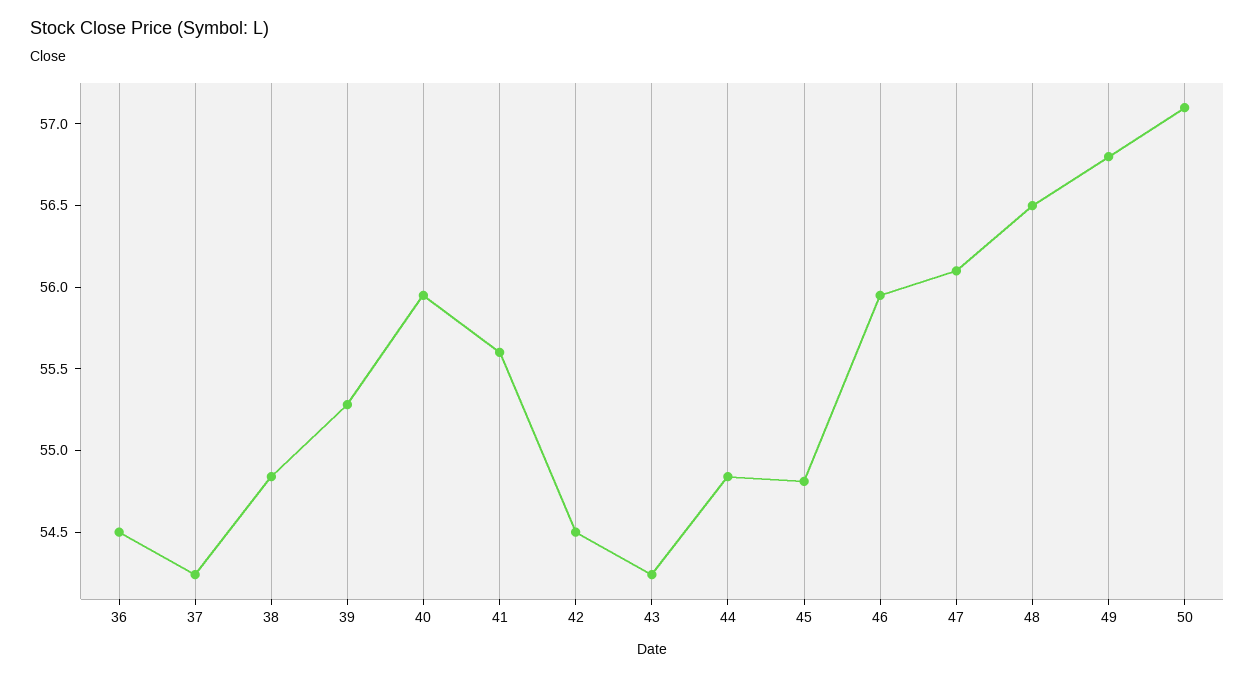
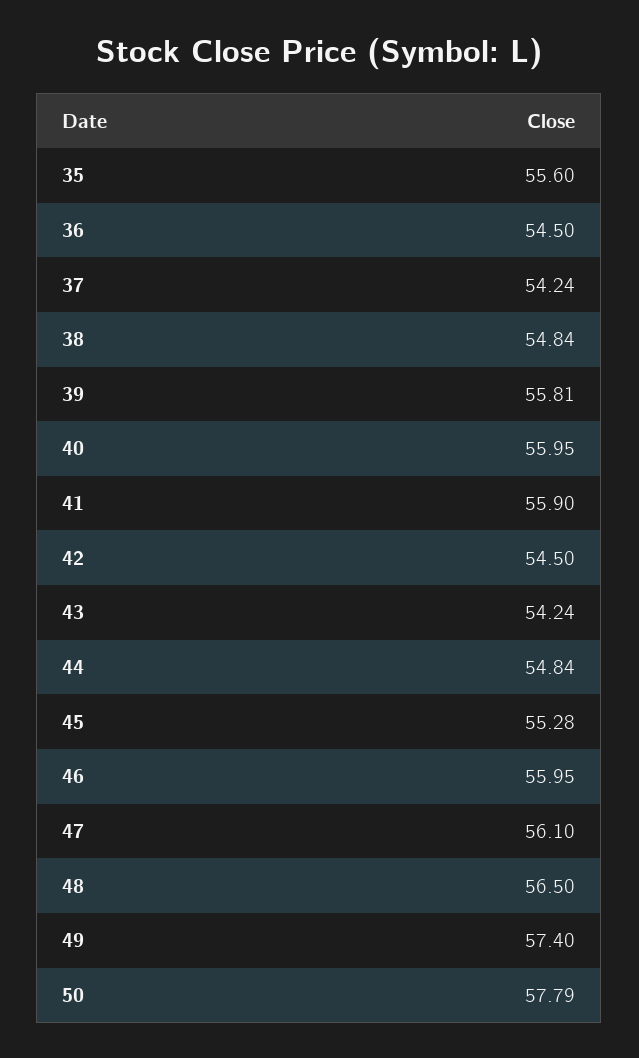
39: 55.3 -> 55.81
41: 55.6 -> 55.9
45: 54.8 -> 55.28
49: 56.8 -> 57.4
50: 57.1 -> 57.79
35: none -> 55.6

